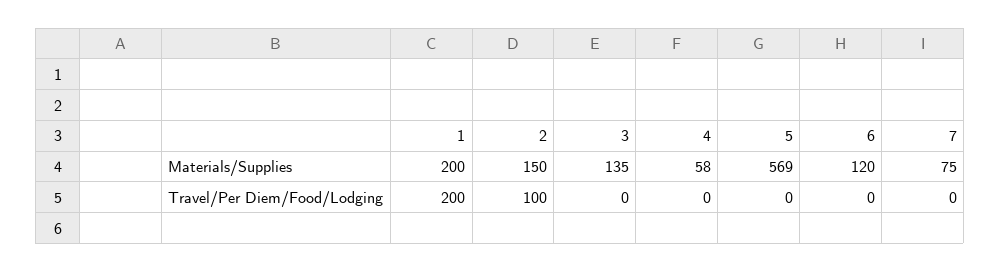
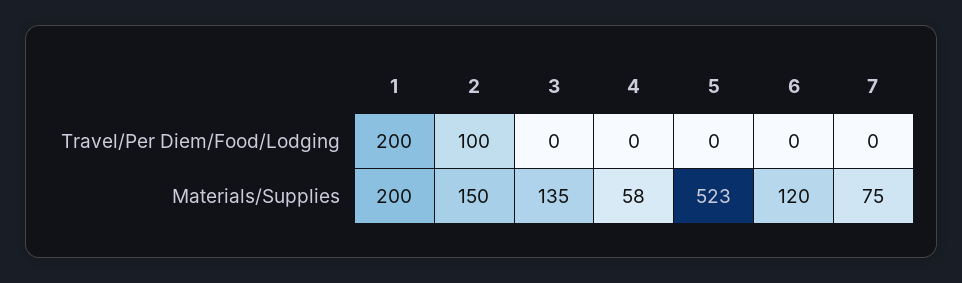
5, Materials/Supplies: 569 -> 523

